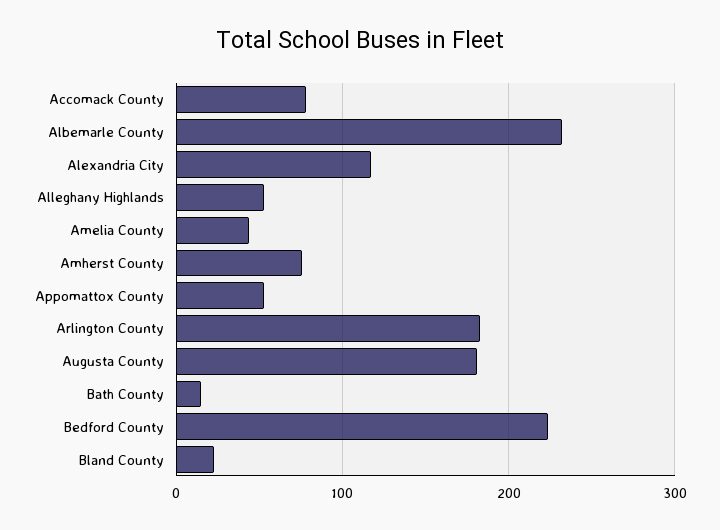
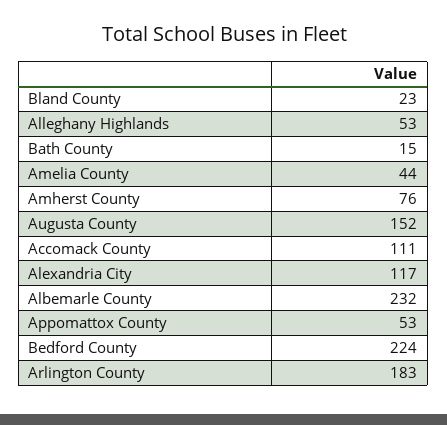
Accomack County: 80 -> 111
Augusta County: 180 -> 152

